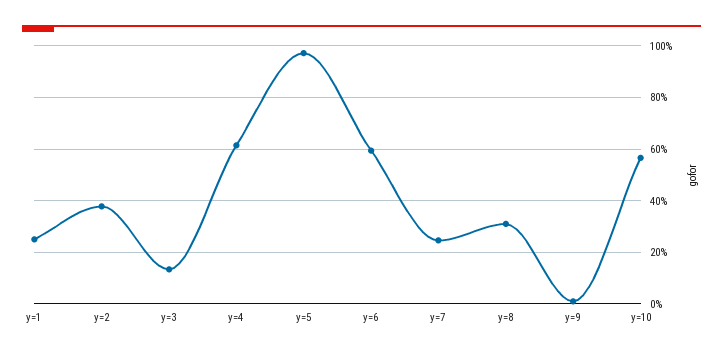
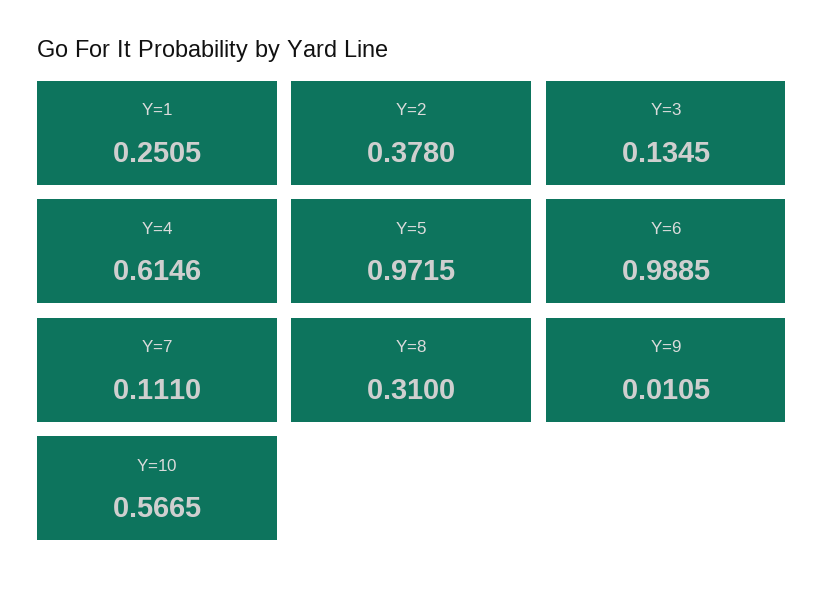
y=6: 0.6 -> 0.9885
y=7: 0.25 -> 0.111

